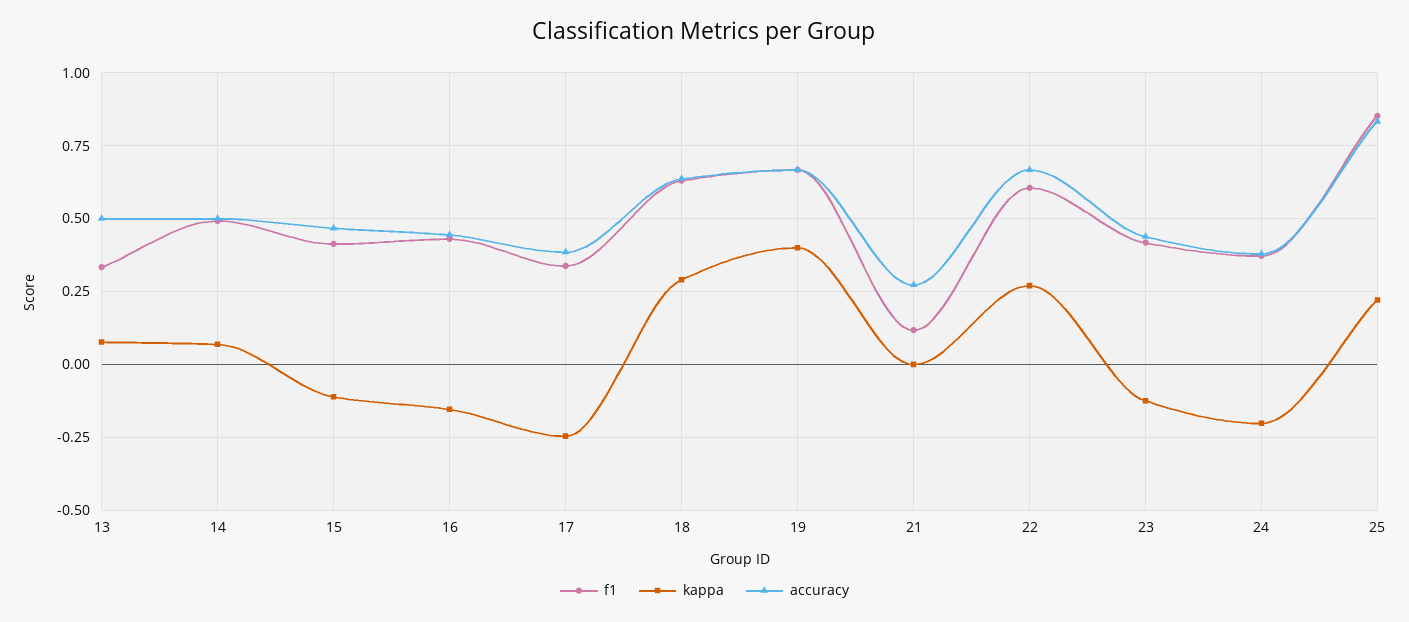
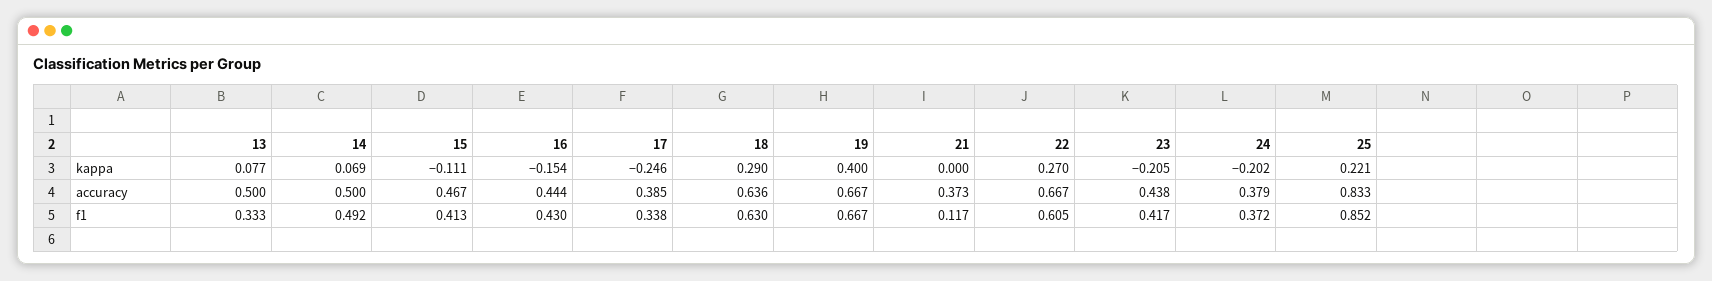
accuracy, 21: 0.275 -> 0.373
kappa, 23: -0.125 -> -0.205

